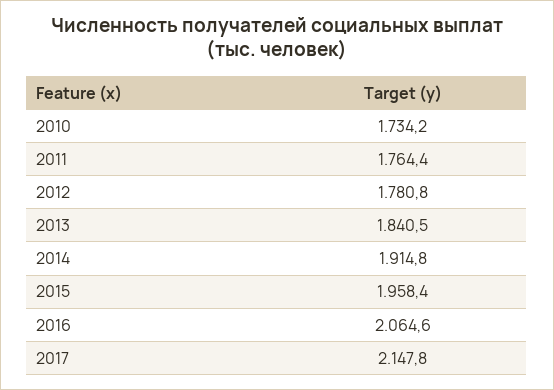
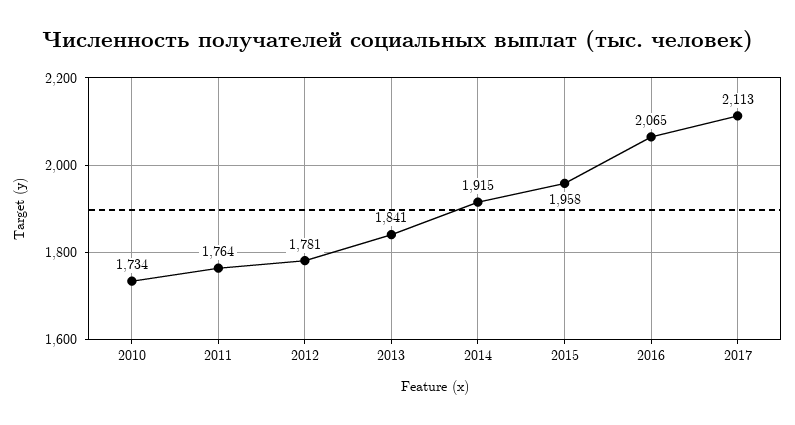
2017: 2147.8 -> 2113

